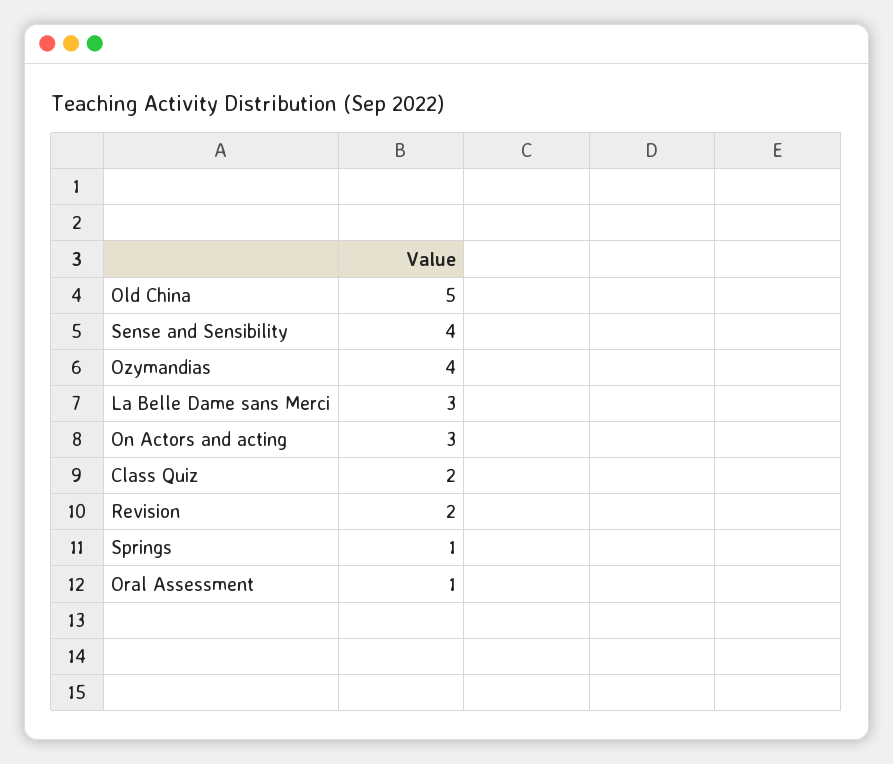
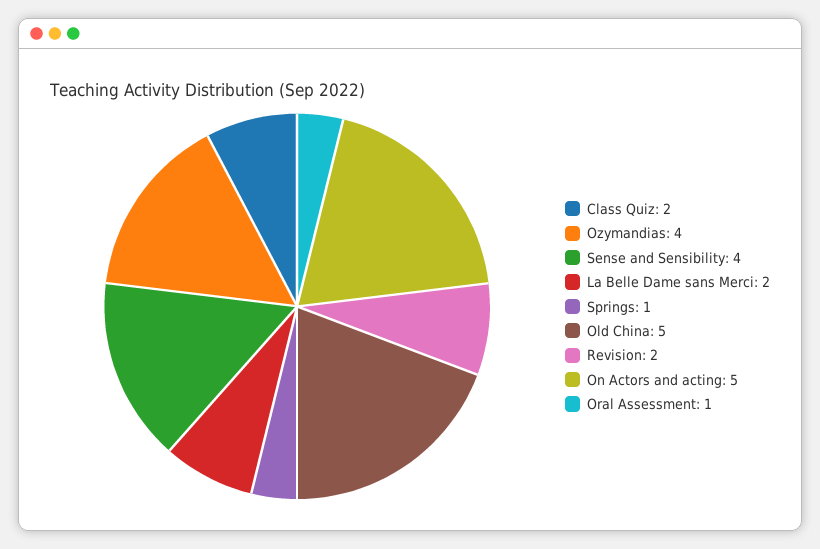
La Belle Dame sans Merci: 3 -> 2
On Actors and acting: 3 -> 5

